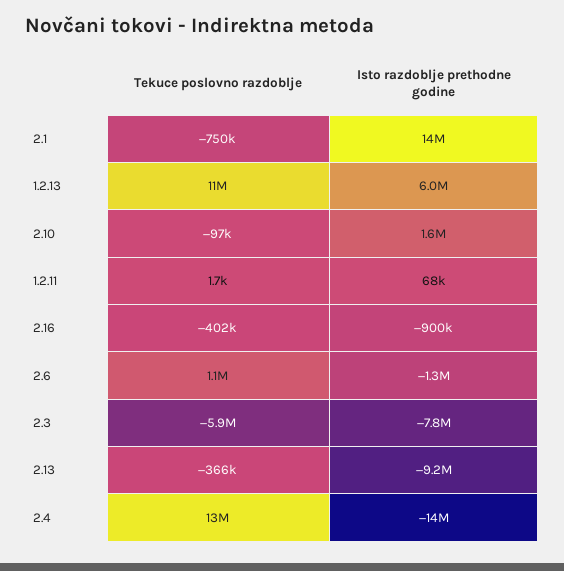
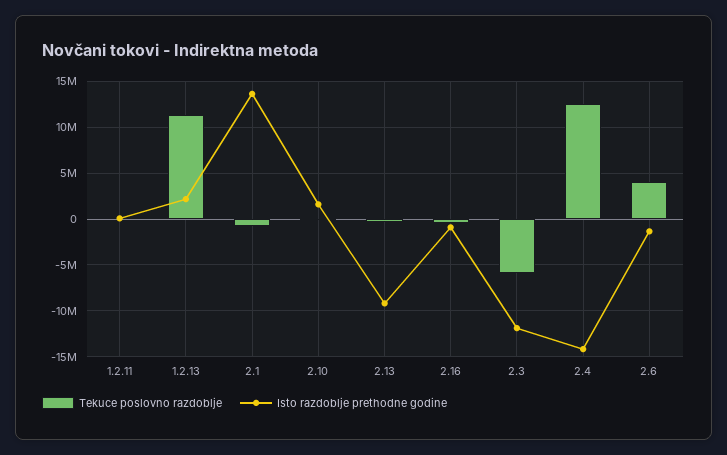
Isto razdoblje prethodne godine, 1.2.13: 6000000 -> 2000000
Tekuce poslovno razdoblje, 2.6: 1100000 -> 4000000
Isto razdoblje prethodne godine, 2.3: -7800000 -> -12000000

